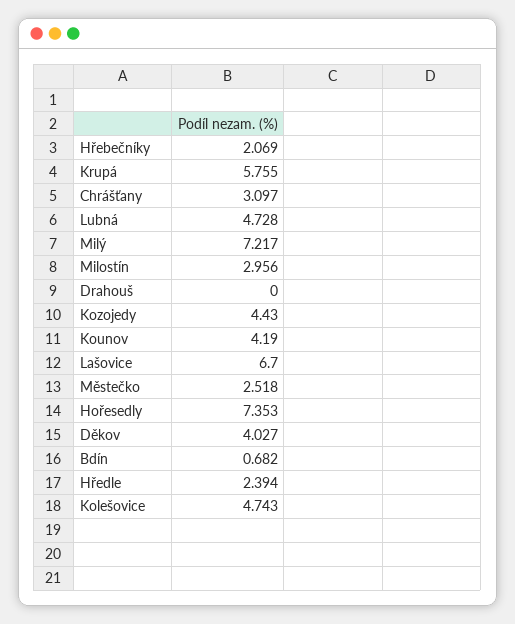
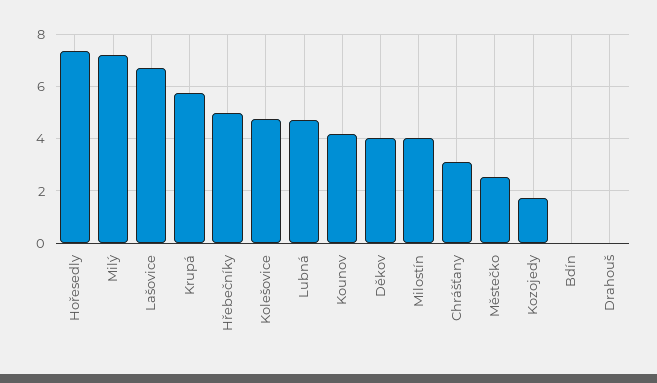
Hřebečníky: 2.069 -> 5
Milostín: 2.956 -> 4
Kozojedy: 4.43 -> 1.75
Bdín: 0.682 -> 0
Hředle: 2.394 -> none

